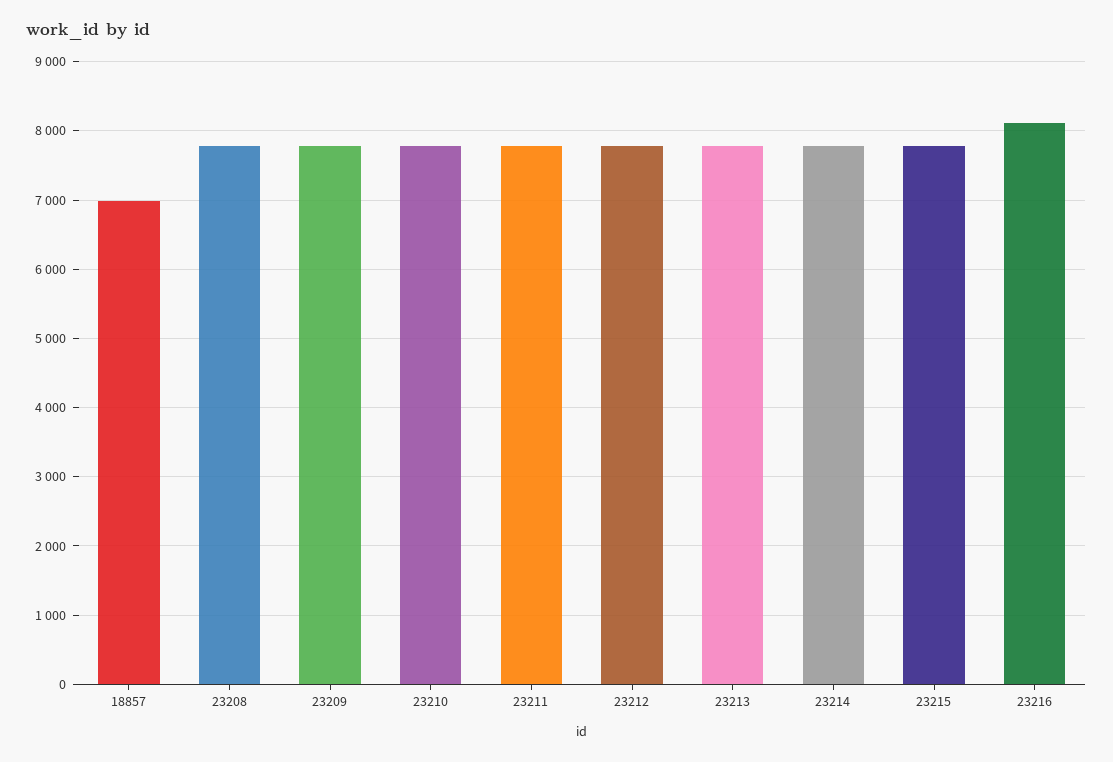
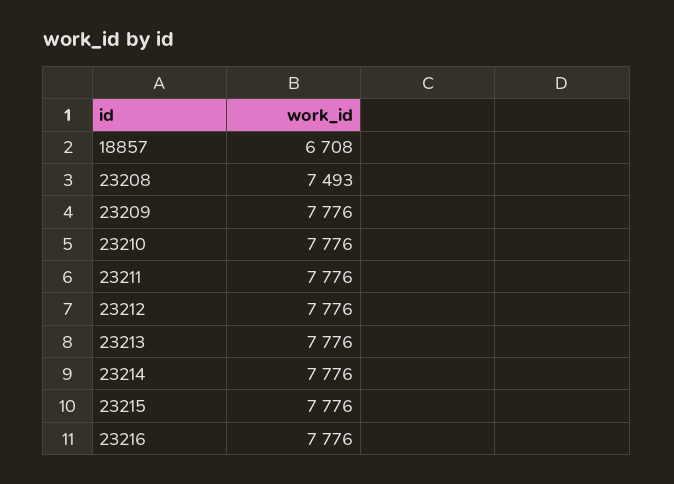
18857: 7000 -> 6708
23208: 7800 -> 7493
23216: 8100 -> 7776

